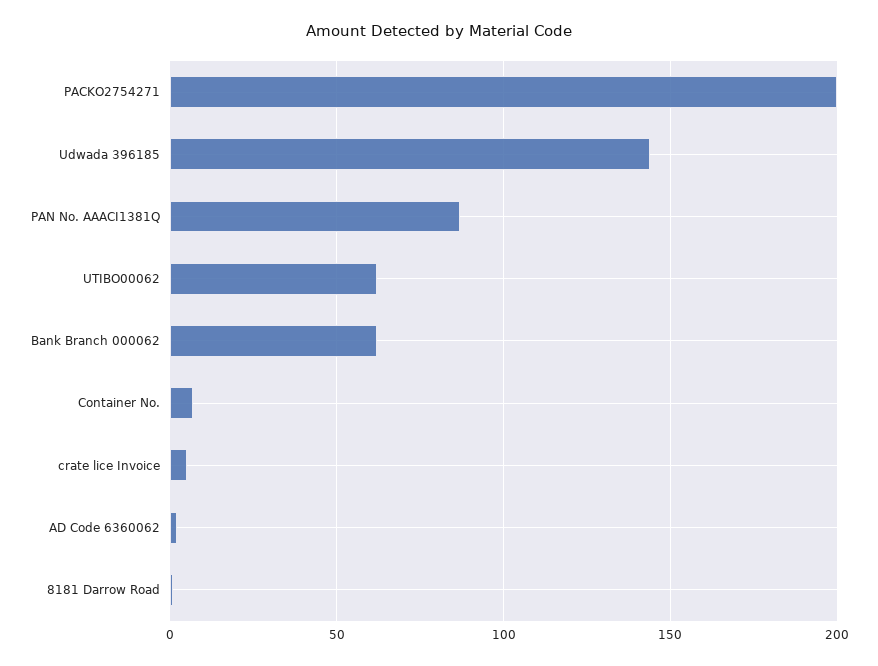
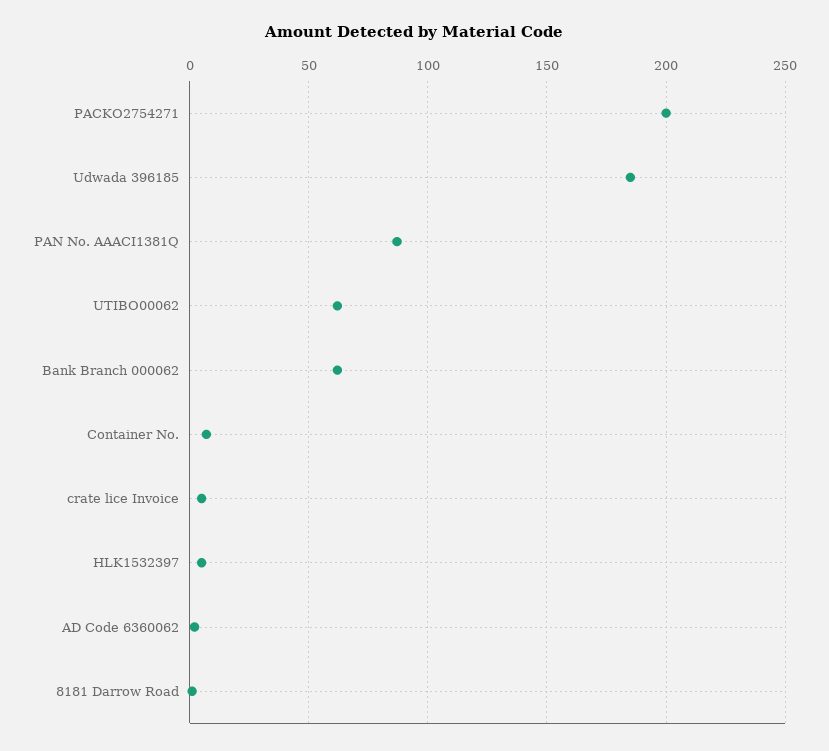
Udwada 396185: 145 -> 185
HLK1532397: none -> 5

